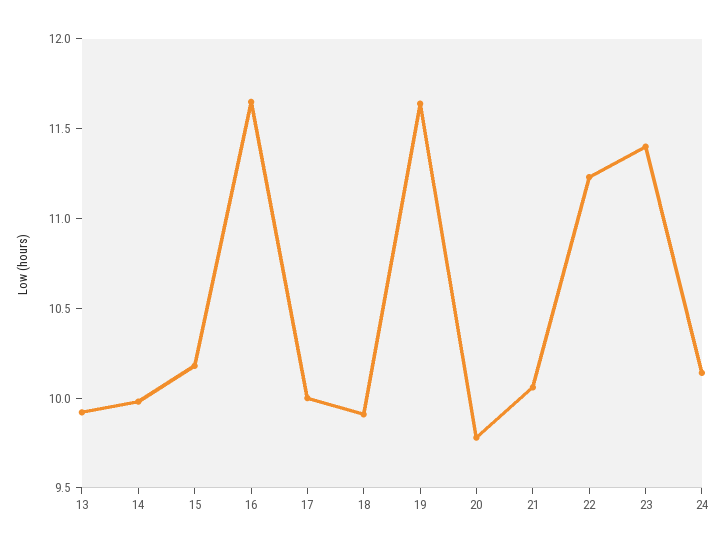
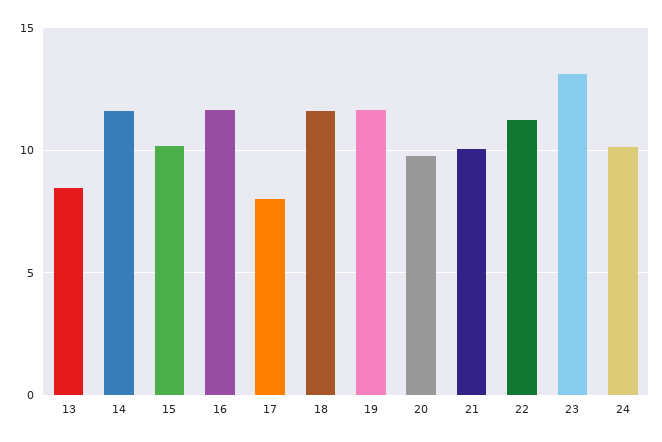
13: 9.9 -> 8.5
14: 10 -> 11.5
17: 10 -> 8
18: 9.9 -> 11.5
23: 11.4 -> 13

